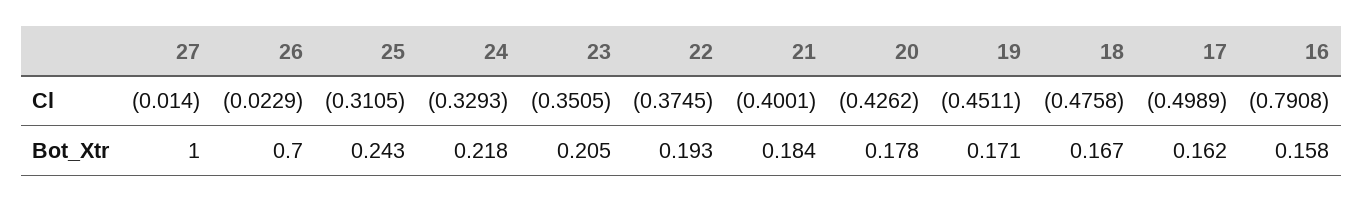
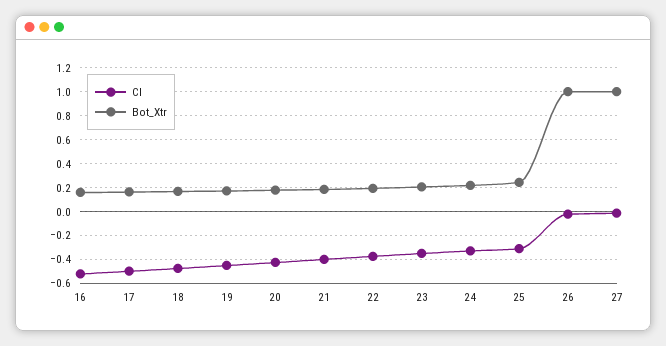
Cl, 16: -0.7908 -> -0.5
Bot_Xtr, 26: 0.7 -> 1

